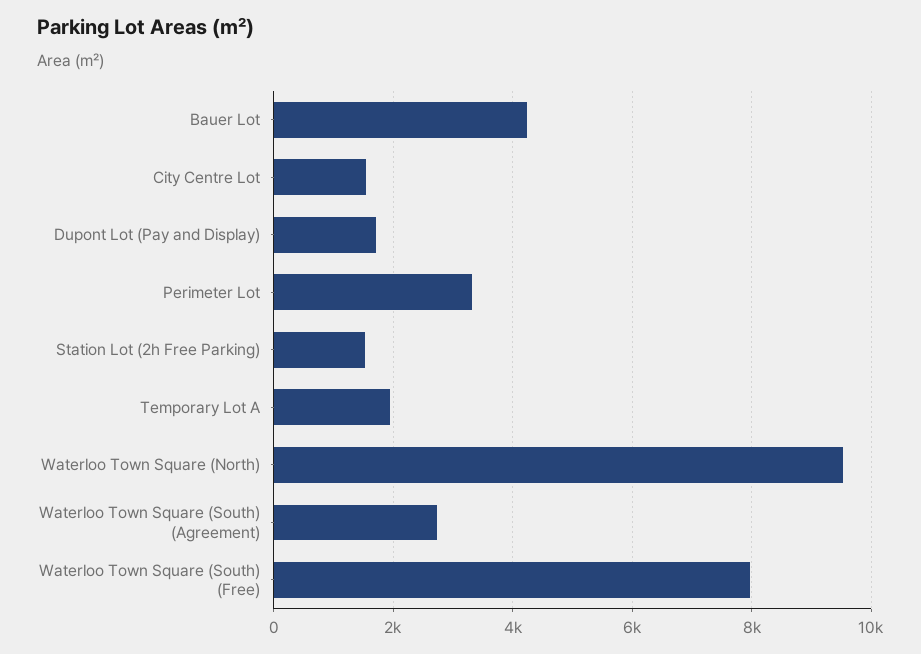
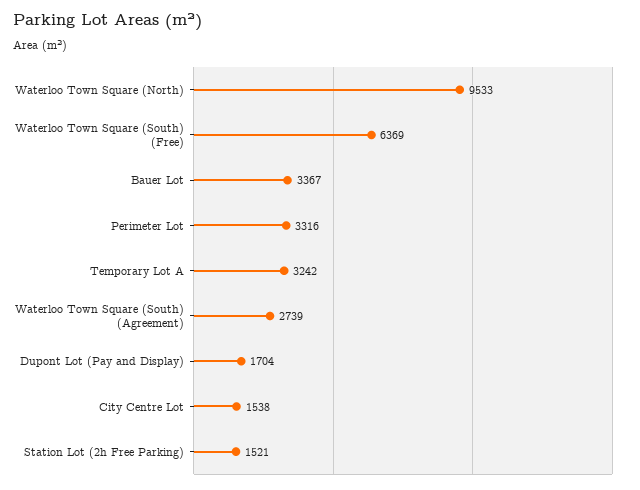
Bauer Lot: 4200 -> 3367
Temporary Lot A: 2000 -> 3242
Waterloo Town Square (South) (Free): 8000 -> 6369

